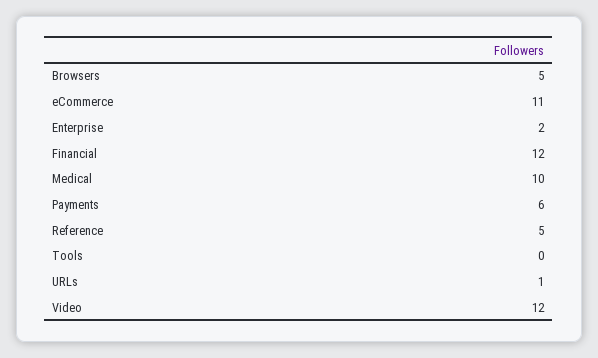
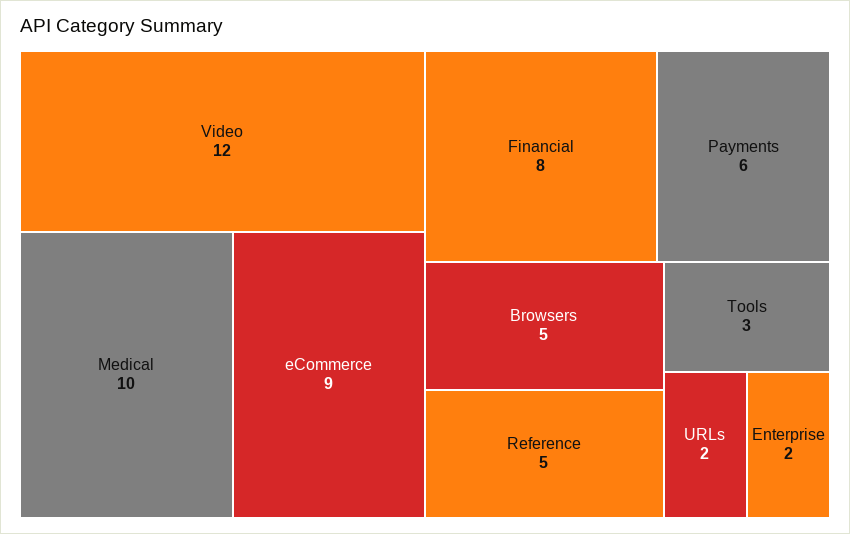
eCommerce: 11 -> 9
Financial: 12 -> 8
Tools: 0 -> 3
URLs: 1 -> 2

